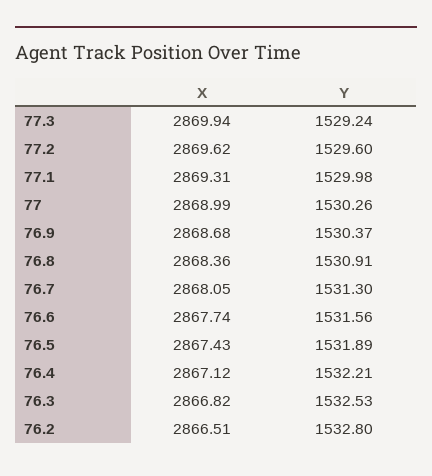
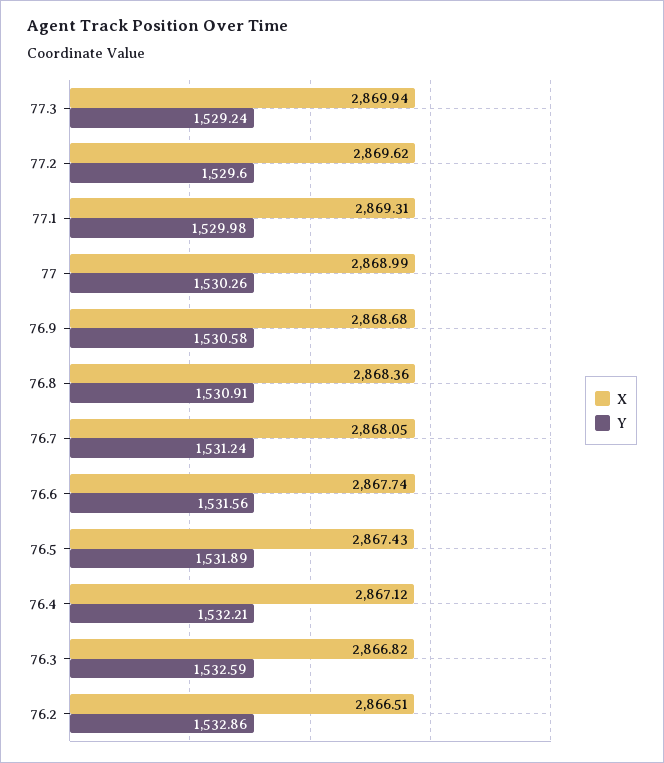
Y, 76.9: 1530.37 -> 1530.58
Y, 76.7: 1531.3 -> 1531.24
Y, 76.3: 1532.53 -> 1532.59
Y, 76.2: 1532.8 -> 1532.86

